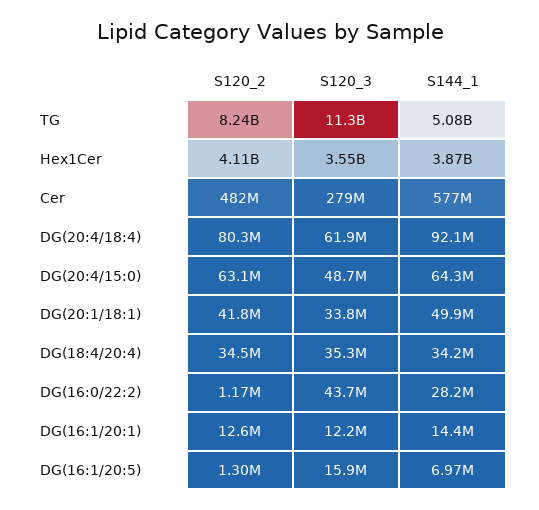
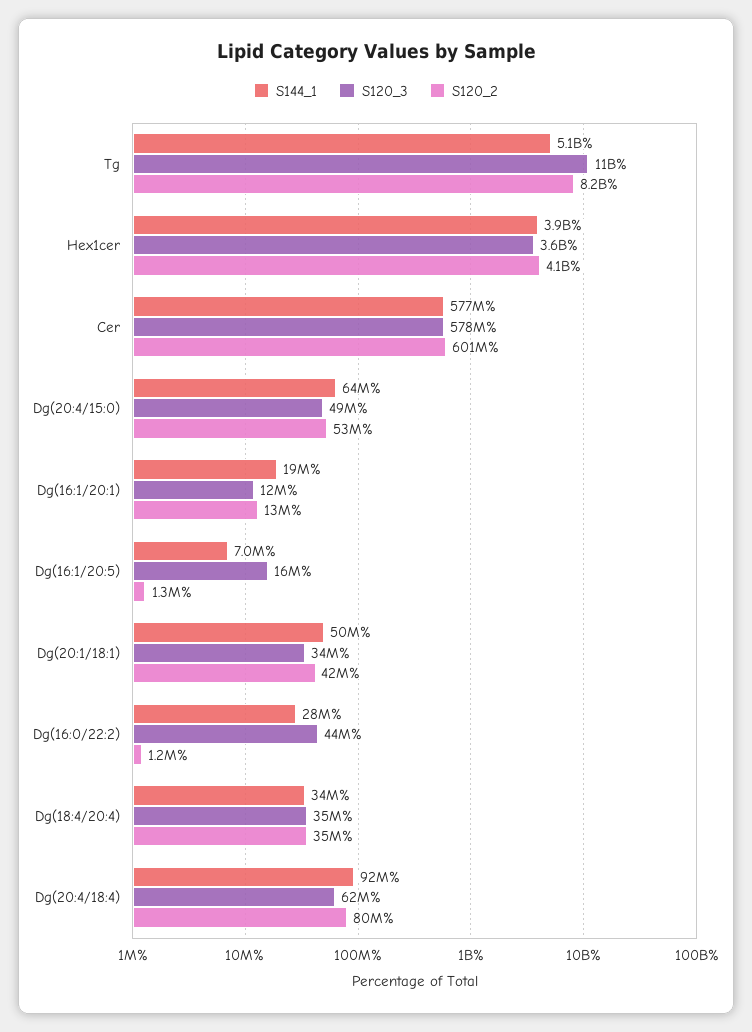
S120_2, Cer: 482000000 -> 601000000
S120_3, Cer: 279000000 -> 578000000
S120_2, DG(20:4/15:0): 63100000 -> 53000000
S144_1, DG(16:1/20:1): 14400000 -> 19000000

